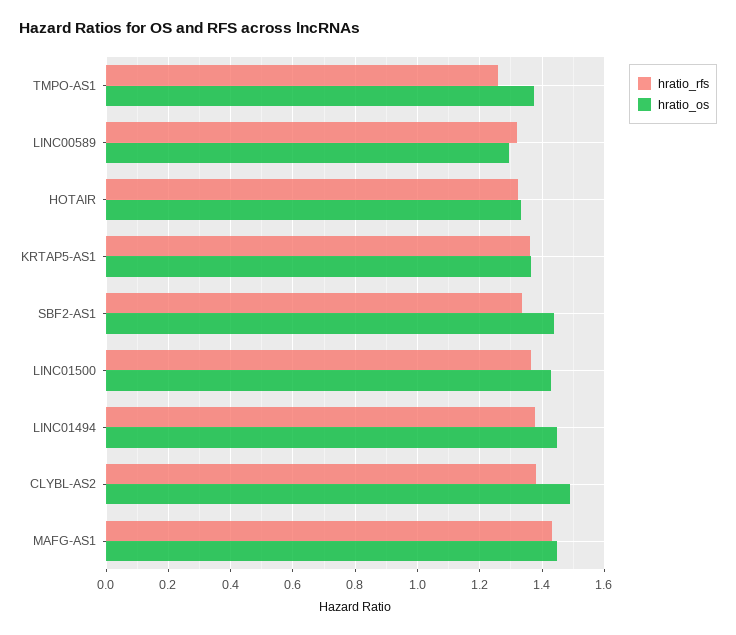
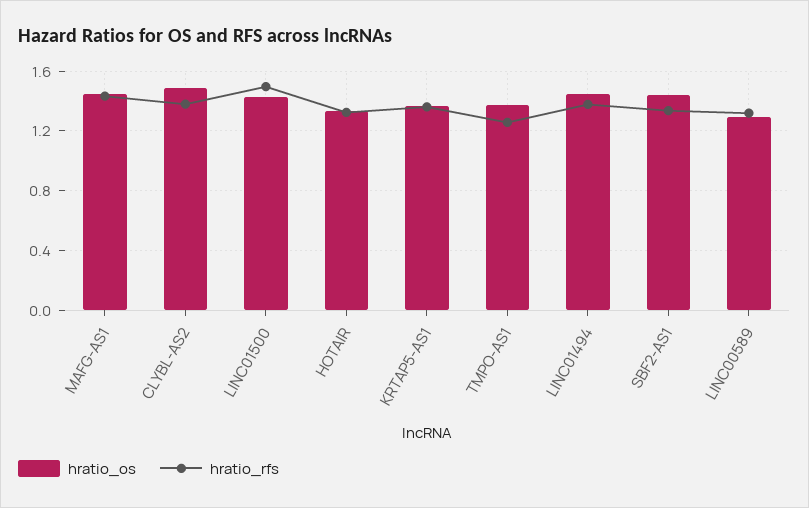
hratio_rfs, LINC01500: 1.36 -> 1.5

